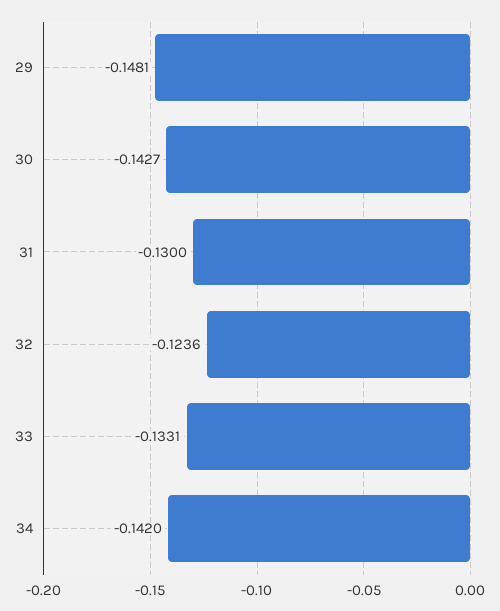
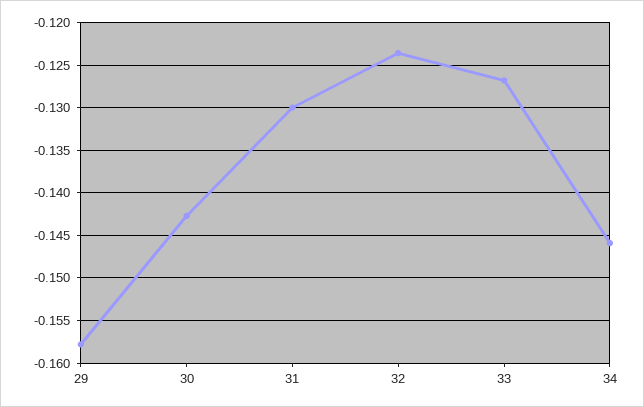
29: -0.1481 -> -0.158
33: -0.1331 -> -0.127
34: -0.142 -> -0.146

